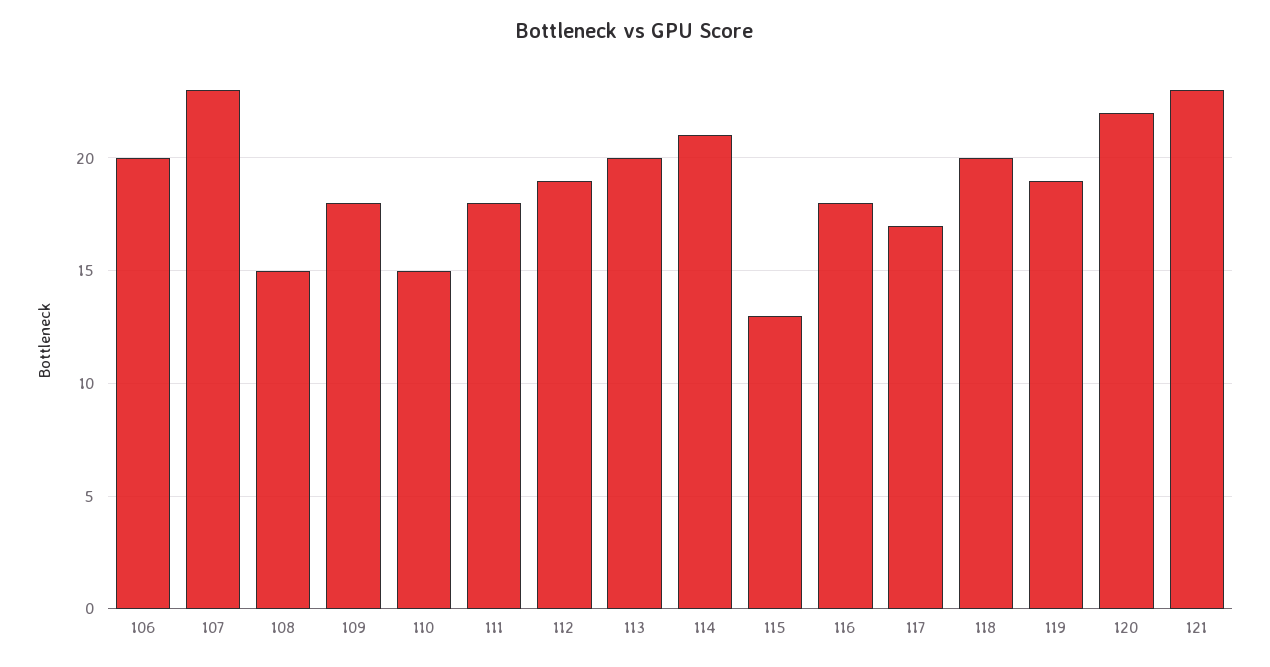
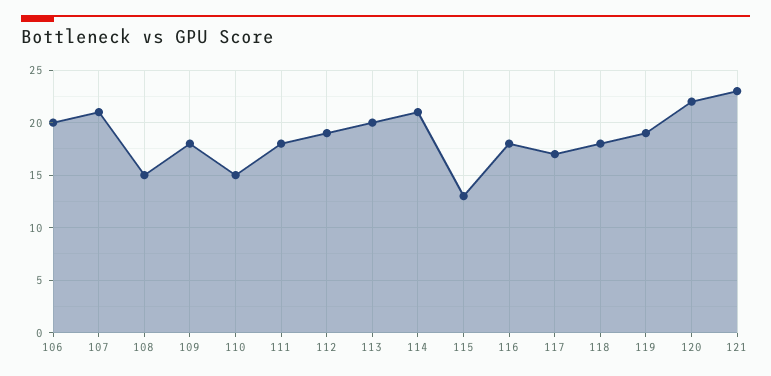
107: 23 -> 21
118: 20 -> 18

